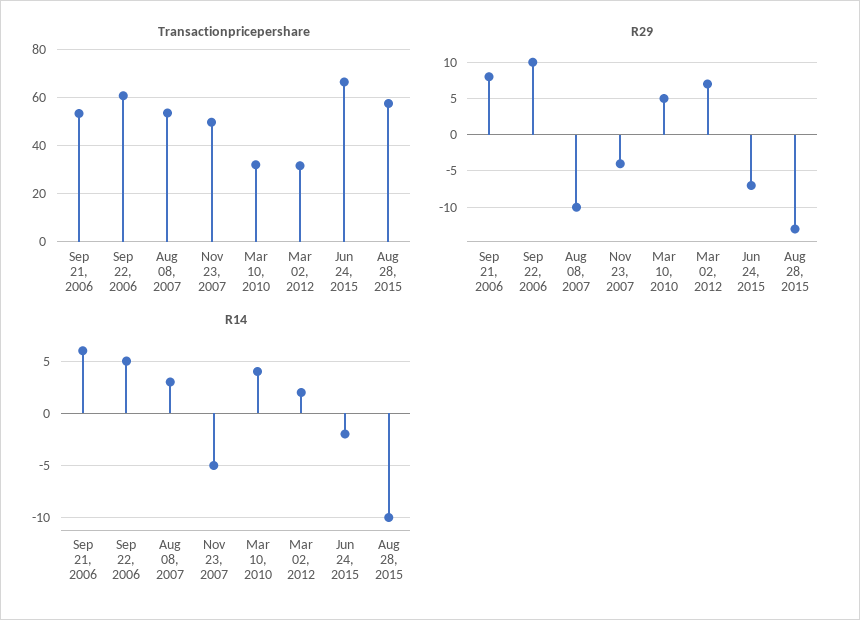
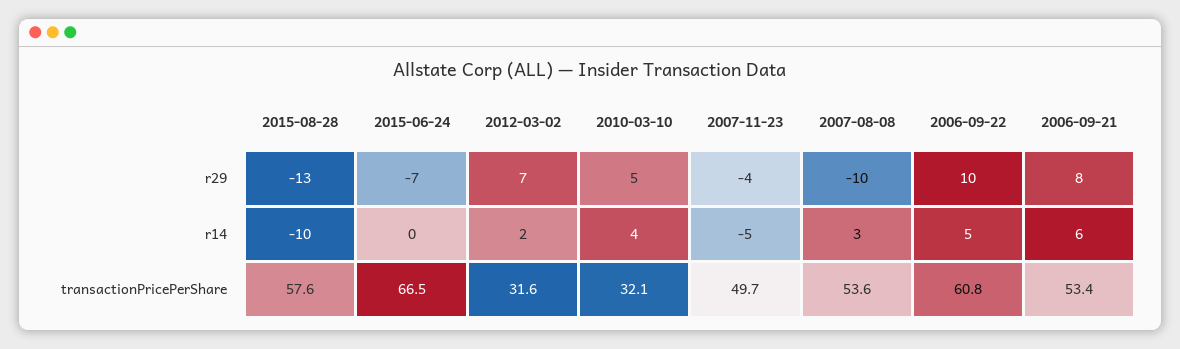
R14, Jun 24, 2015: -2 -> 0

